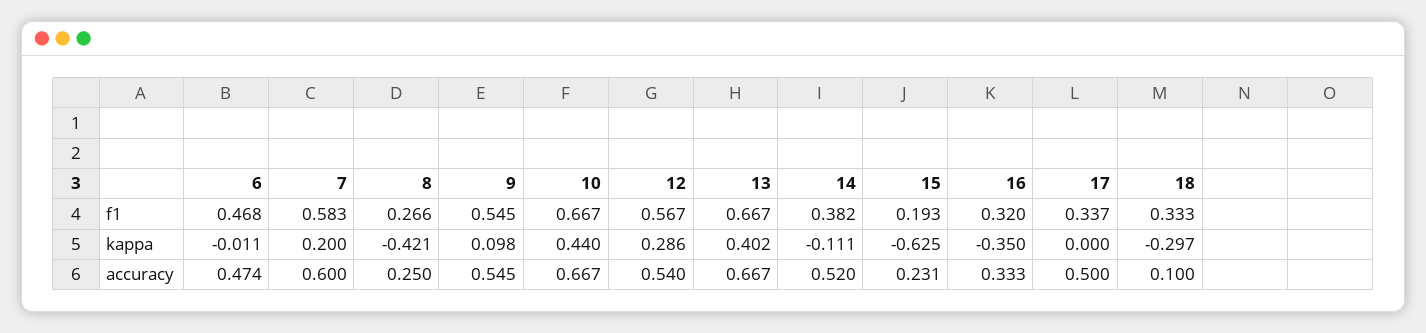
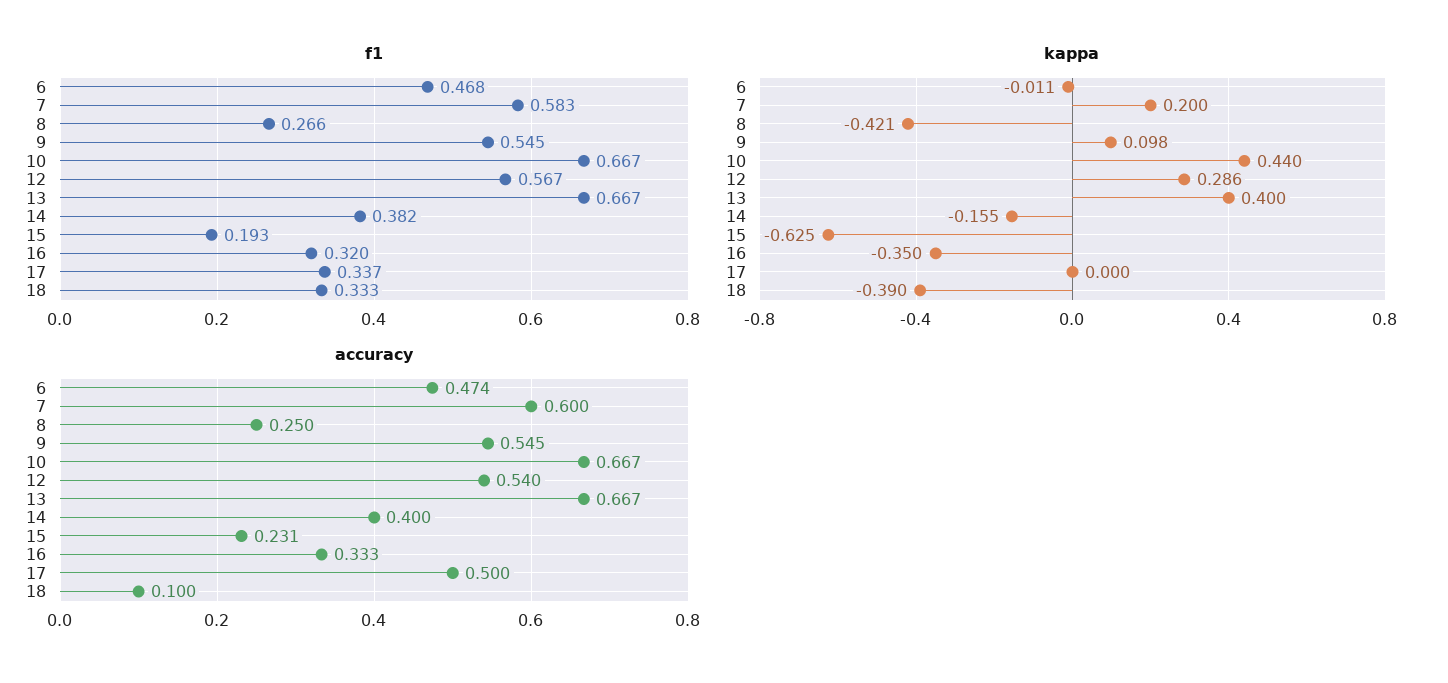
kappa, 13: 0.402 -> 0.4
kappa, 14: -0.111 -> -0.155
kappa, 18: -0.297 -> -0.39
accuracy, 14: 0.52 -> 0.4

